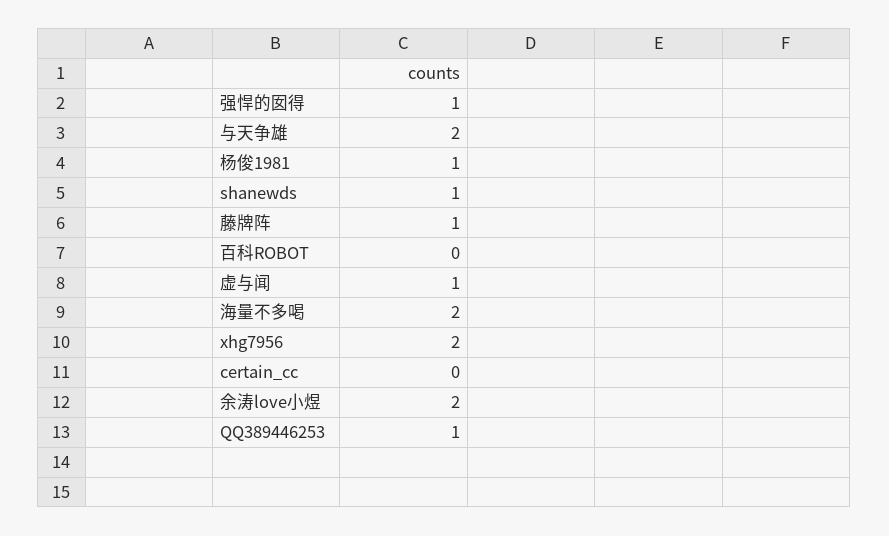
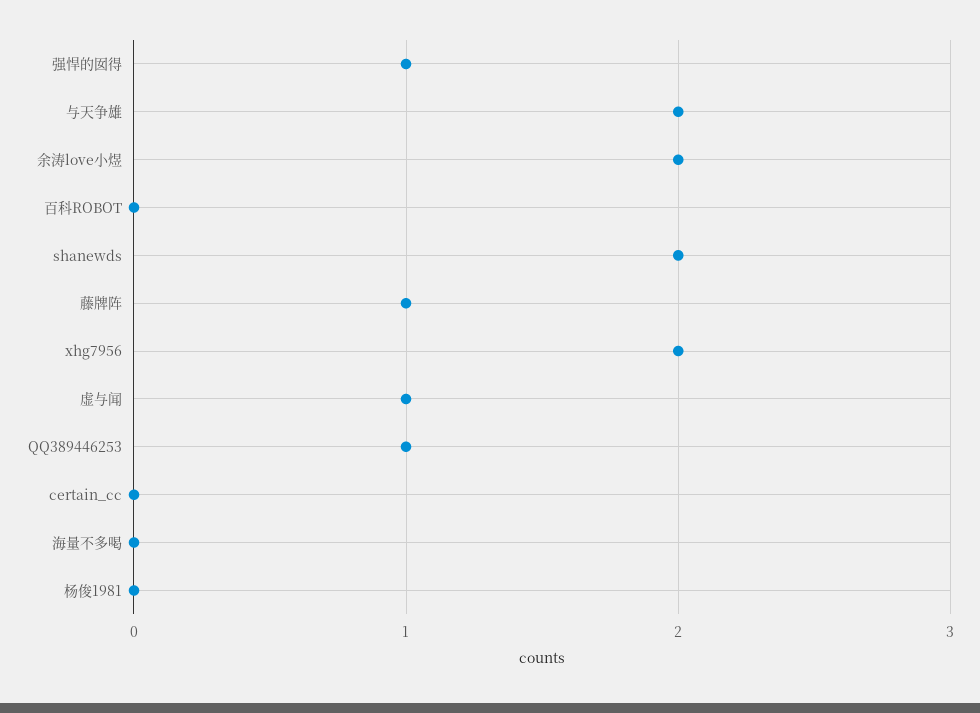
杨俊1981: 1 -> 0
shanewds: 1 -> 2
海量不多喝: 2 -> 0

